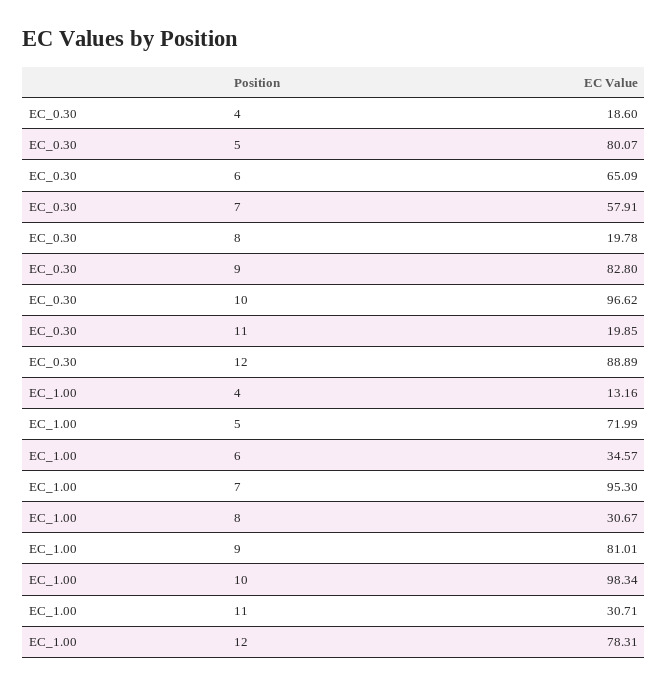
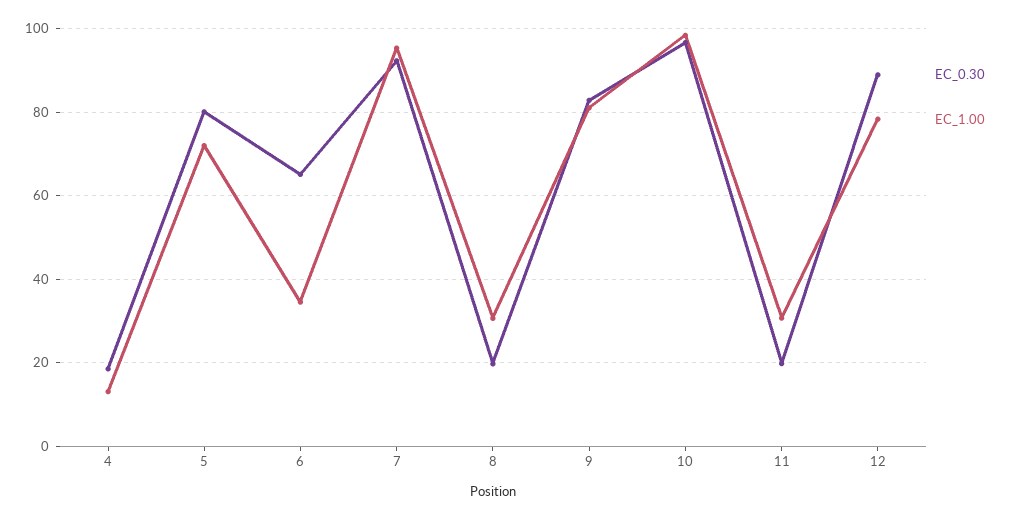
EC_0.30, 7: 57.91 -> 92

